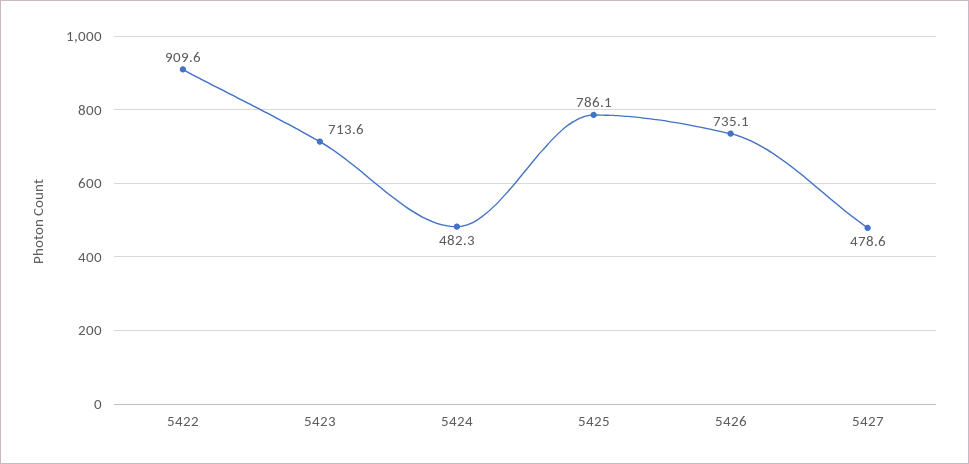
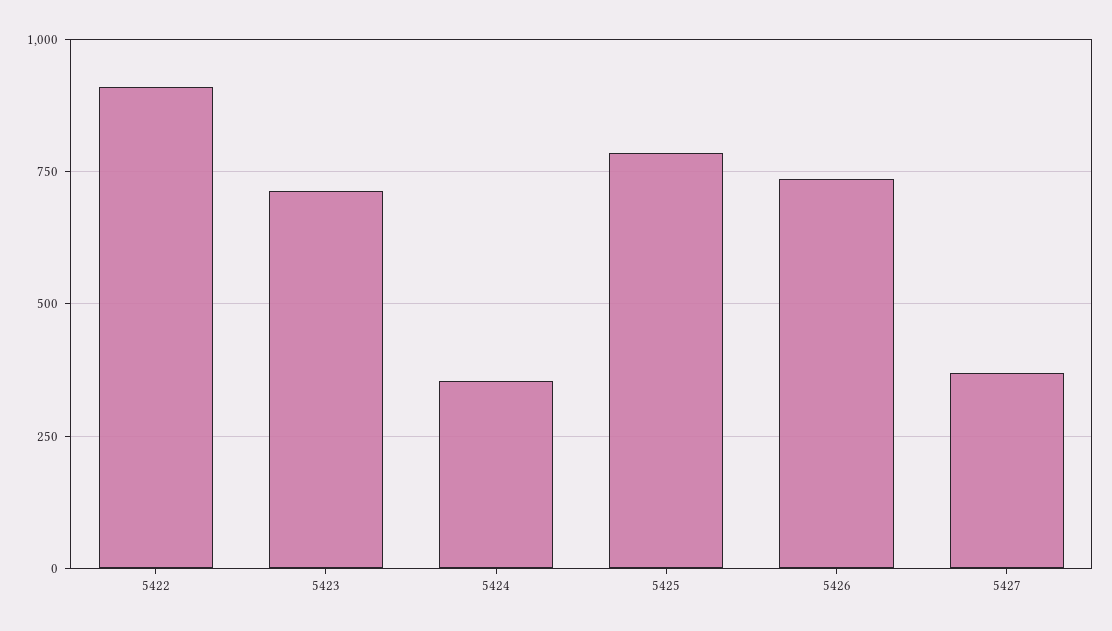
5424: 482.3 -> 350
5427: 478.6 -> 375

